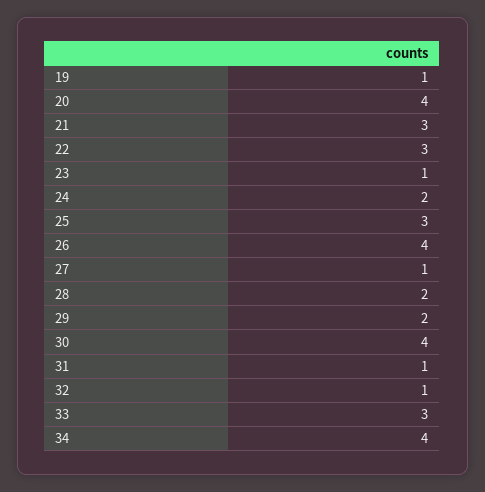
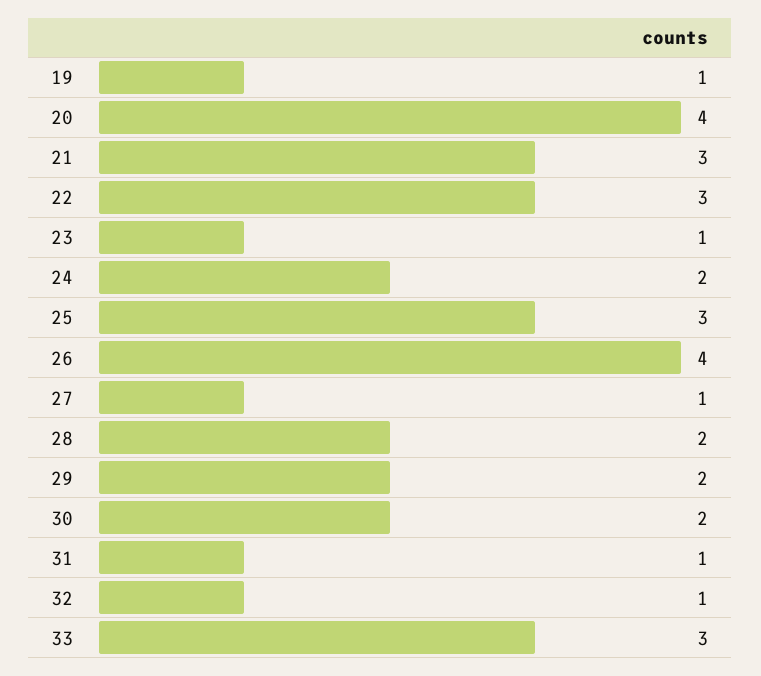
30: 4 -> 2
34: 4 -> none

